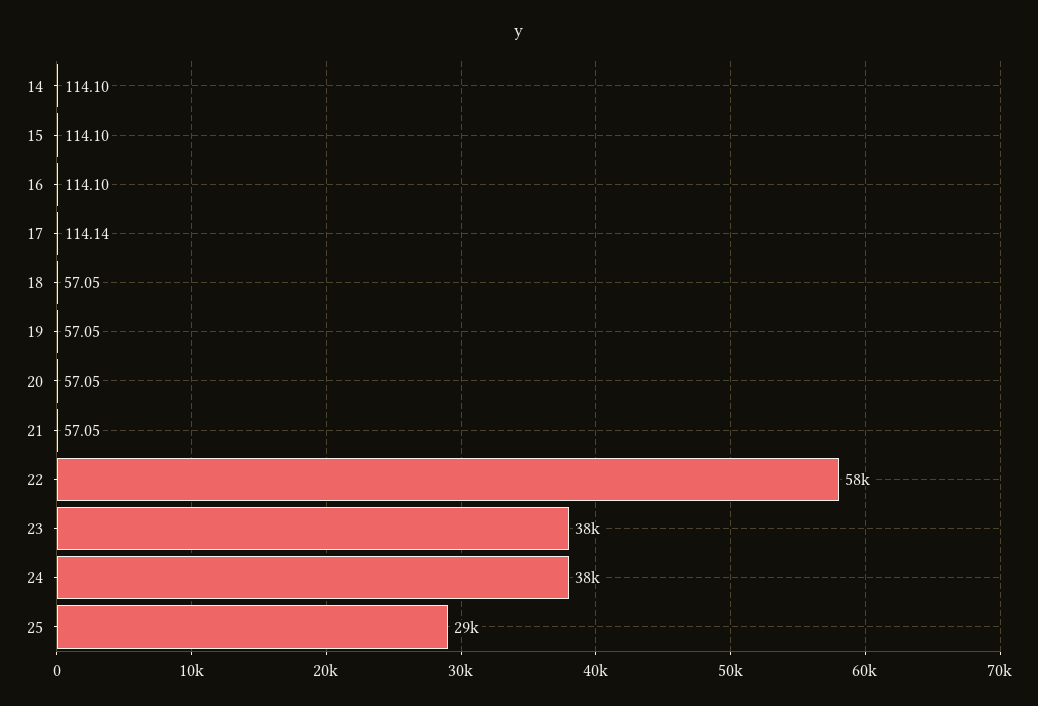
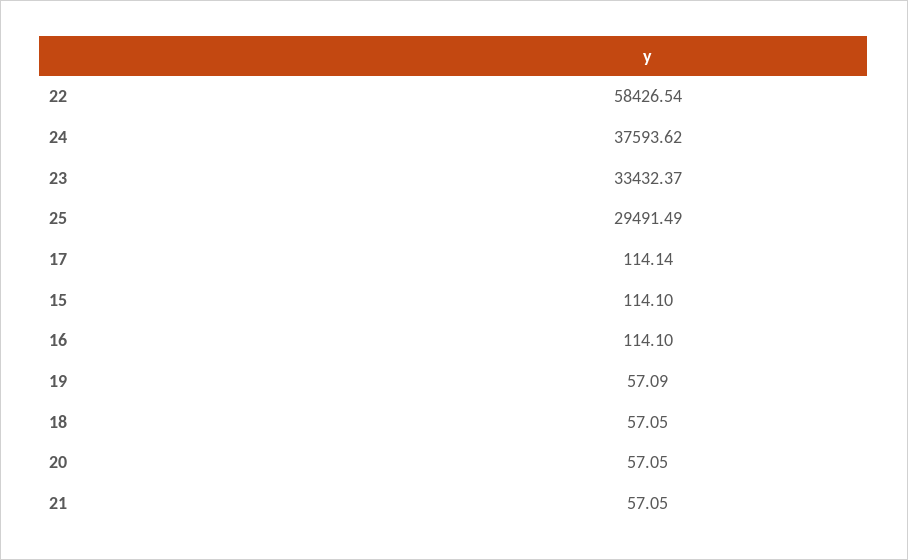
14: 114.1 -> none
19: 57.05 -> 57.09
23: 38000 -> 33432.37

